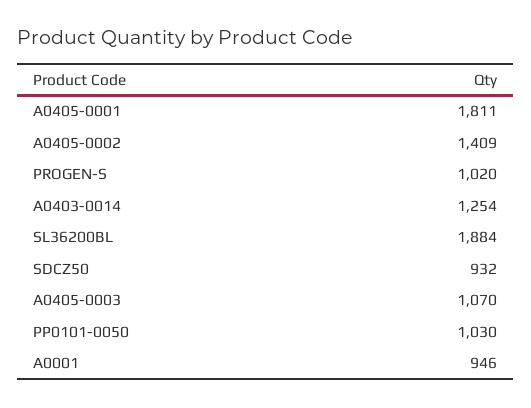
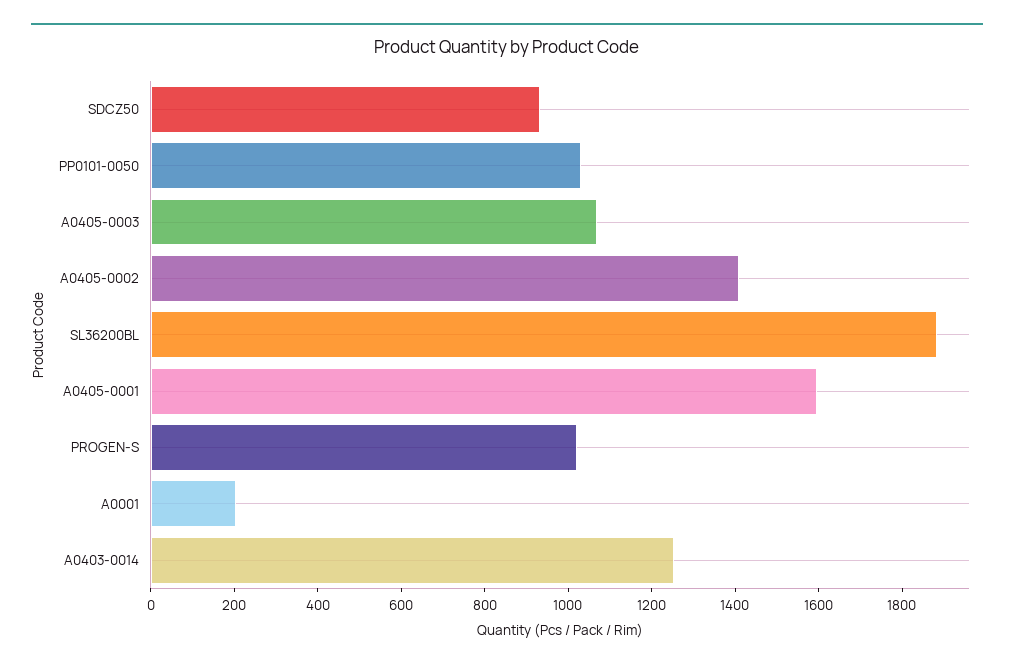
A0405-0001: 1811 -> 1600
A0001: 946 -> 200

